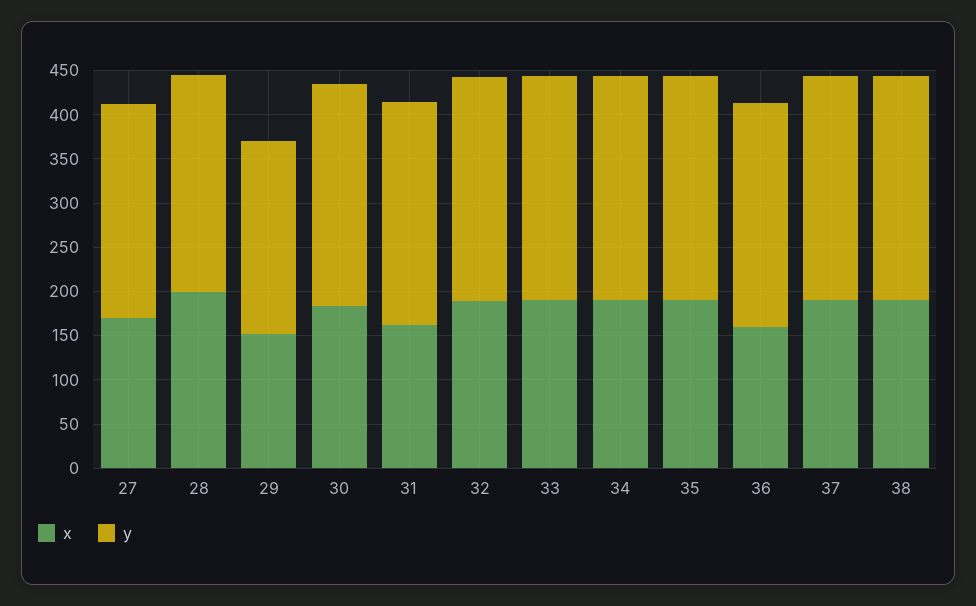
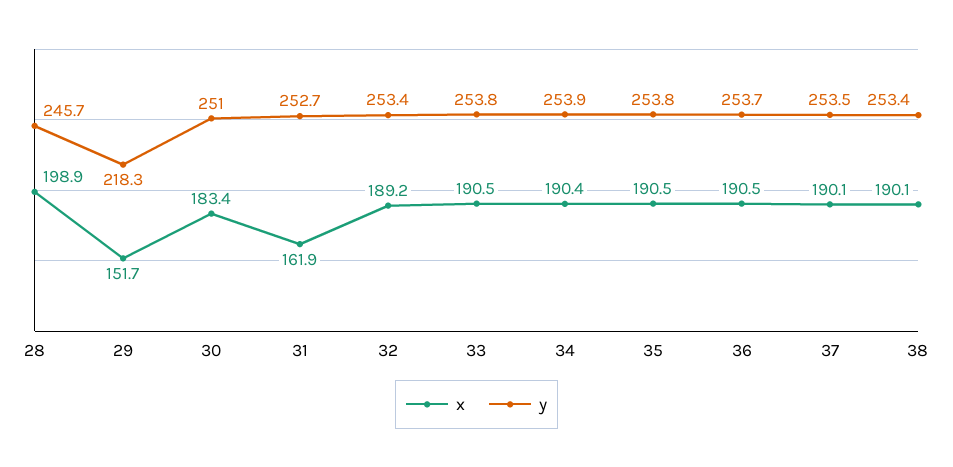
x, 27: 170 -> none
y, 27: 240 -> none
x, 36: 160 -> 190.5

